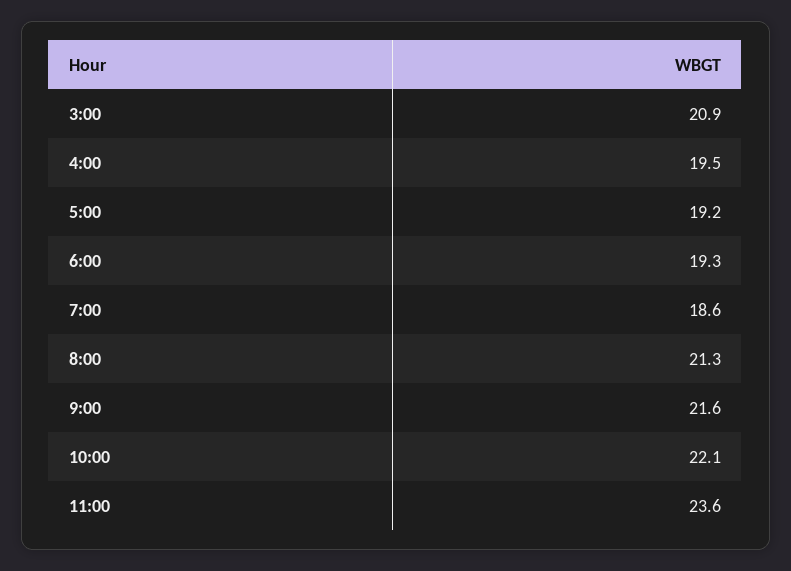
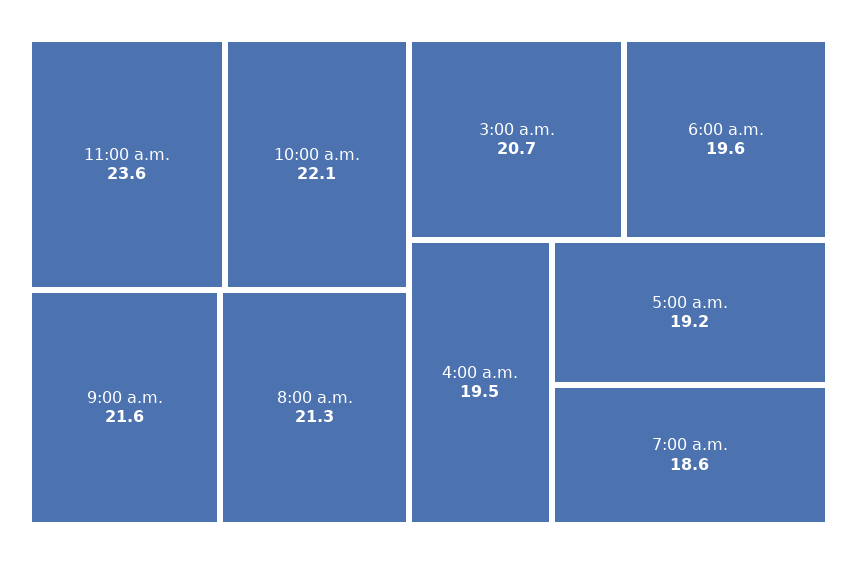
3:00: 20.9 -> 20.7
6:00: 19.3 -> 19.6

